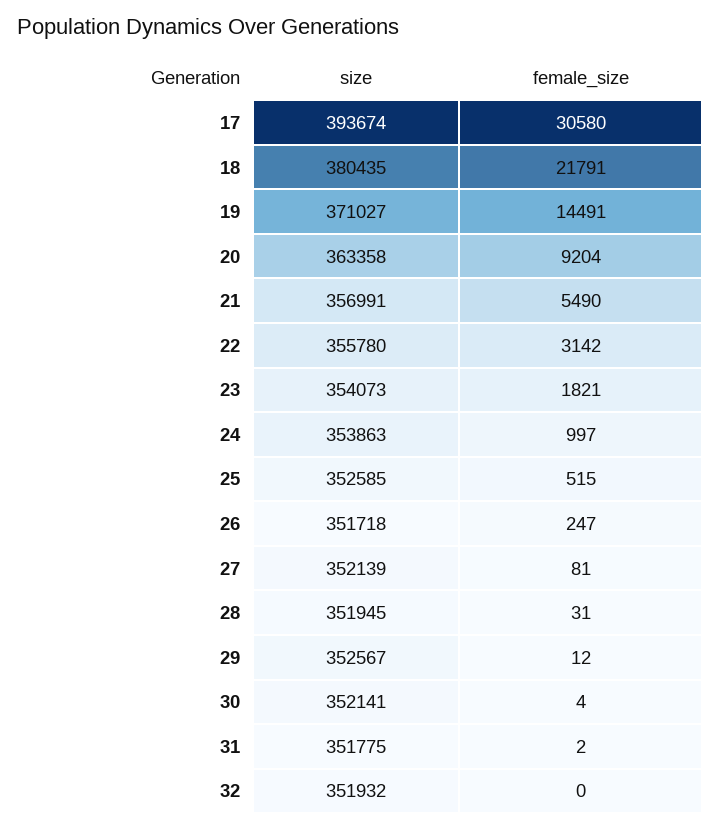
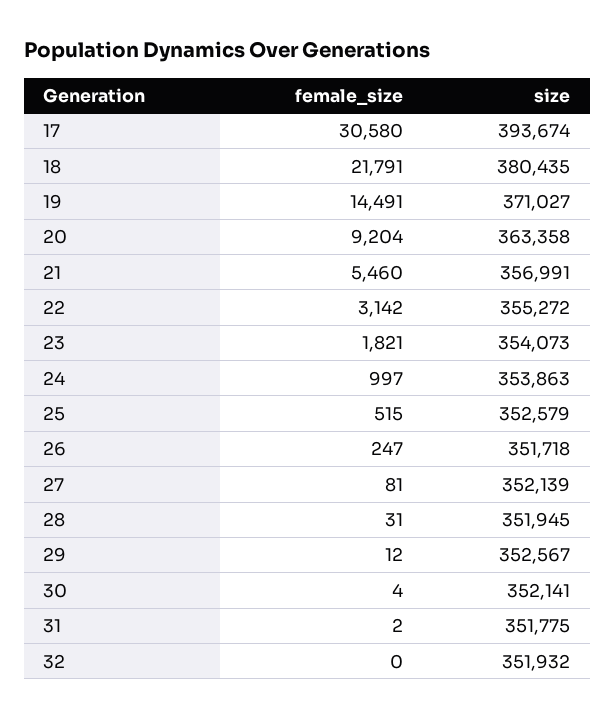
female_size, 21: 5490 -> 5460
size, 22: 355780 -> 355272
size, 25: 352585 -> 352579

